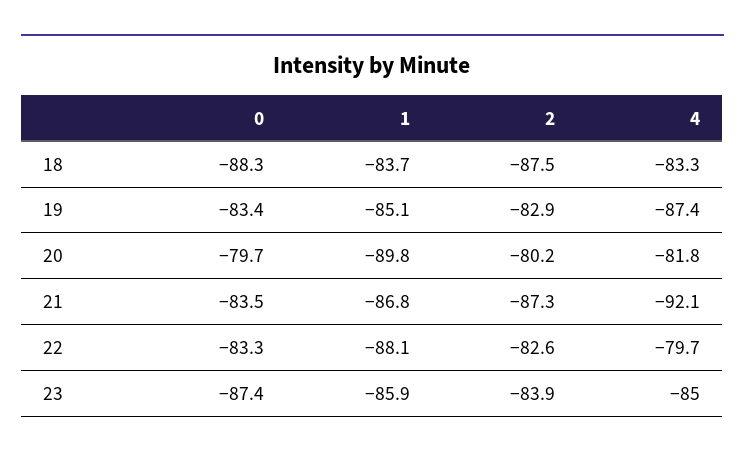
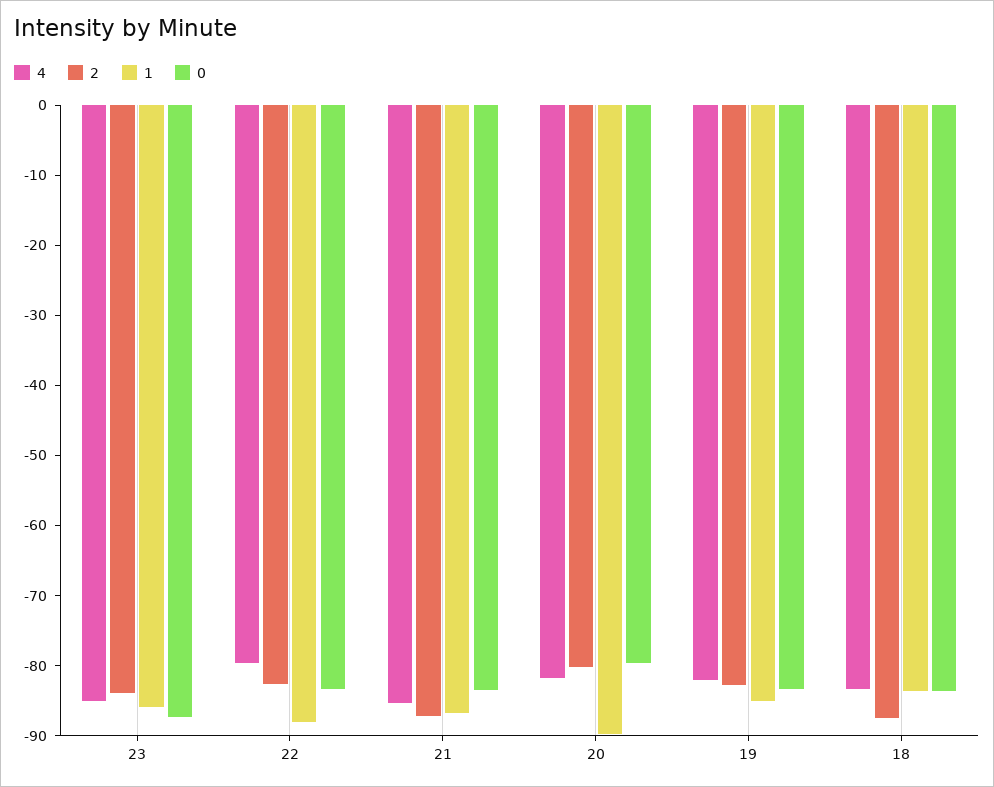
0, 18: -88.3 -> -84
4, 19: -87.4 -> -82
4, 21: -92.1 -> -86

